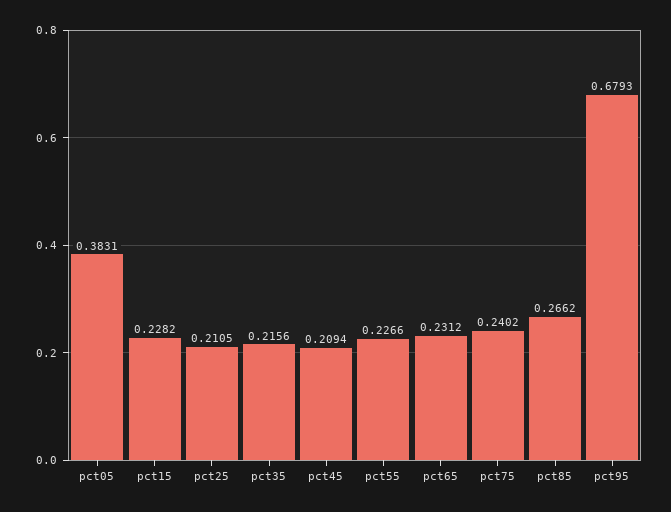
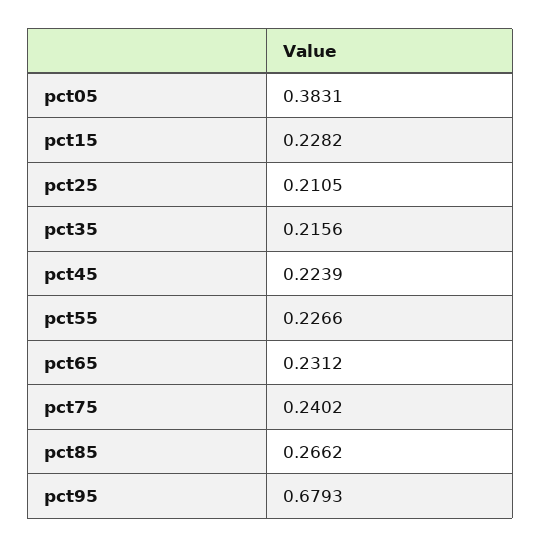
pct45: 0.2094 -> 0.2239

